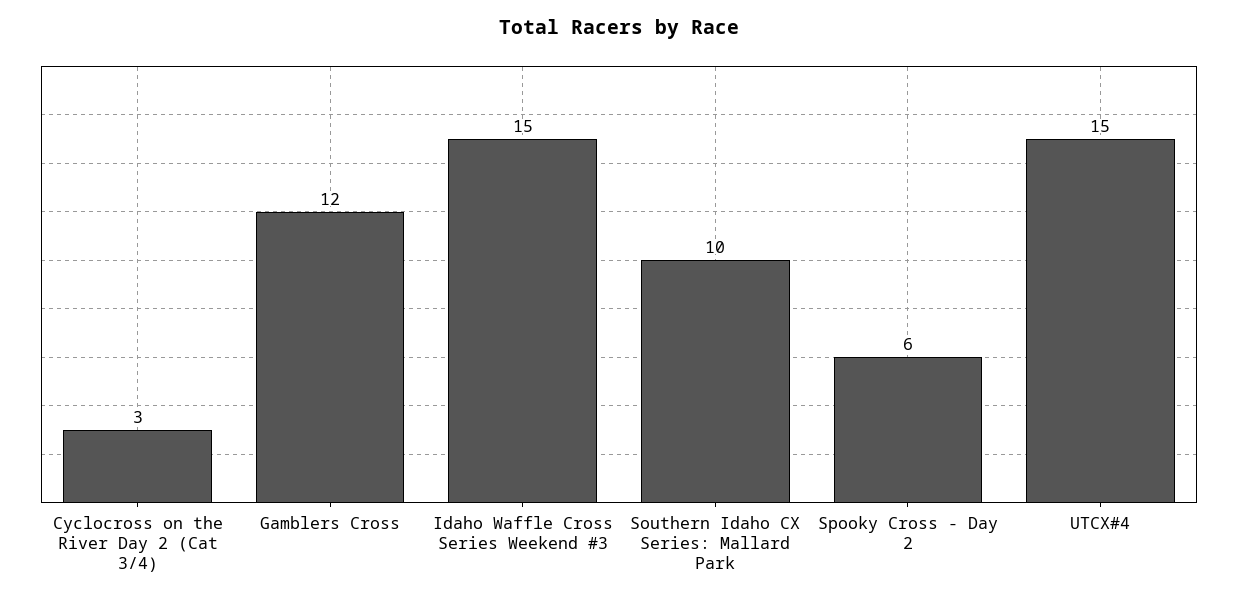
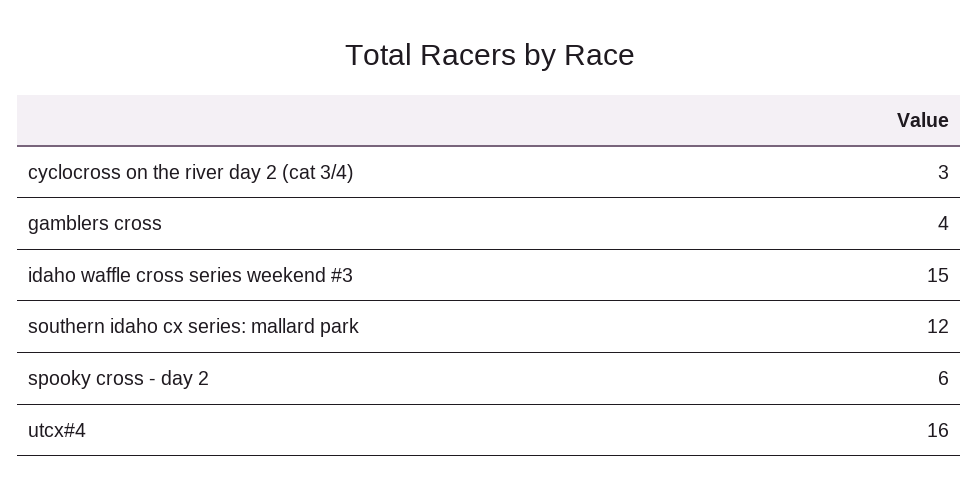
Gamblers Cross: 12 -> 4
Southern Idaho CX Series: Mallard Park: 10 -> 12
UTCX#4: 15 -> 16

